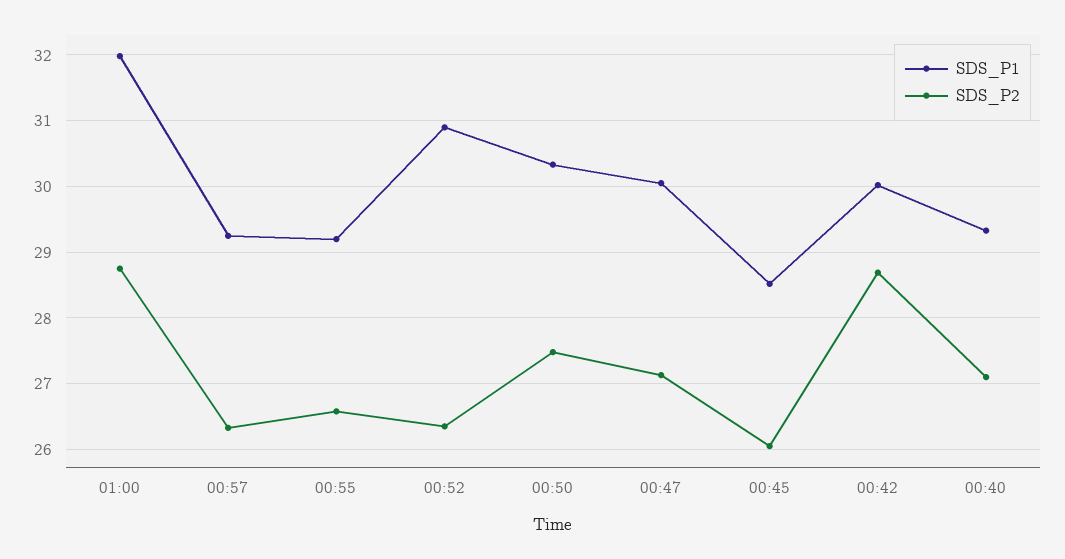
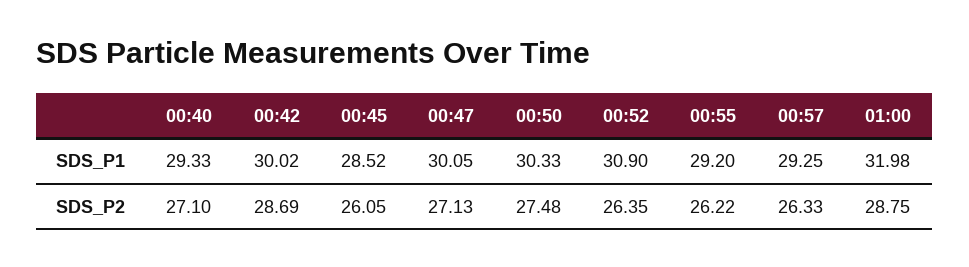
SDS_P2, 00:55: 26.6 -> 26.22

